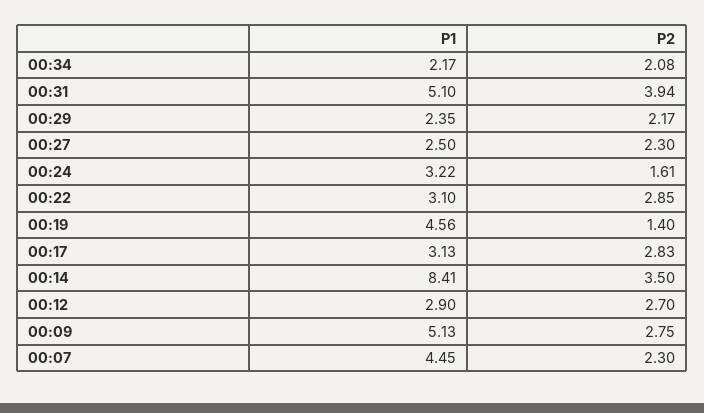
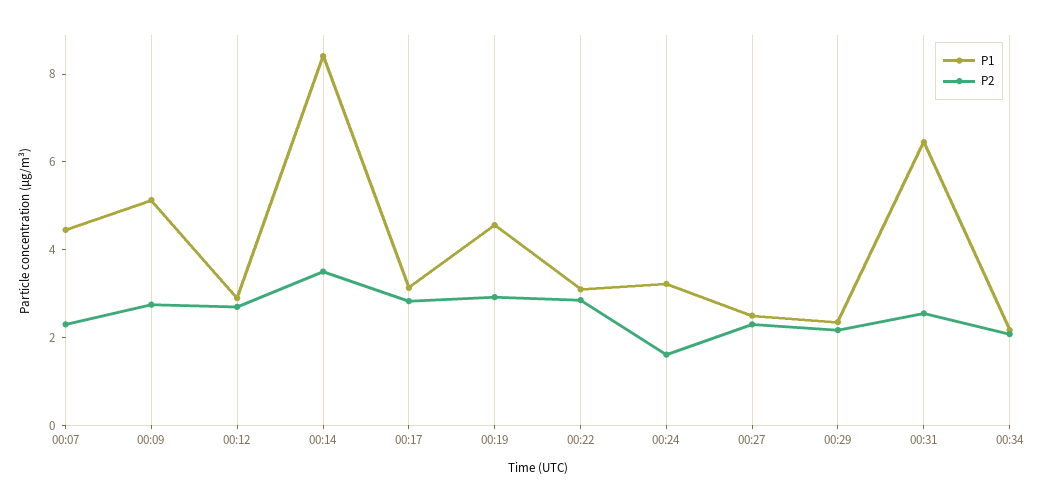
P1, 00:31: 5.1 -> 6.5
P2, 00:31: 3.94 -> 2.5
P2, 00:19: 1.4 -> 3

